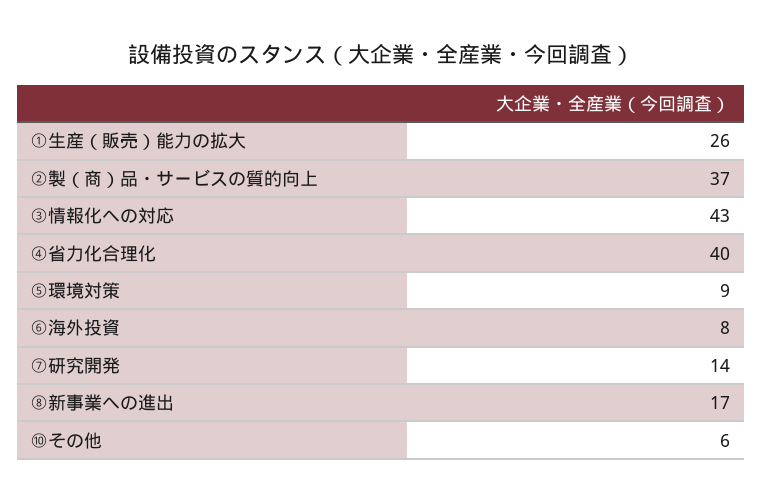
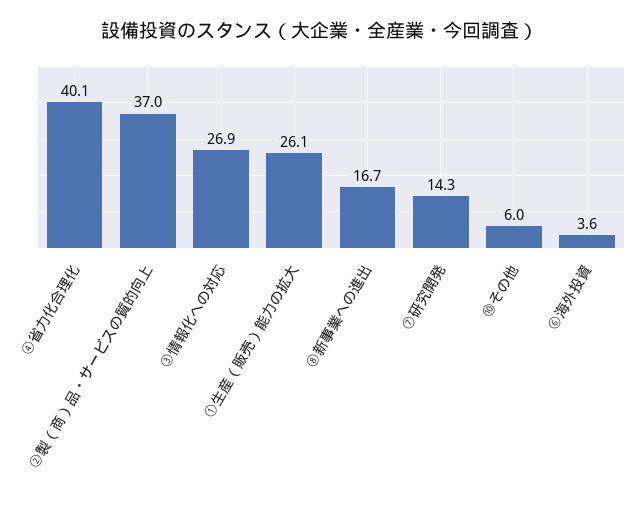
③情報化への対応: 43 -> 26.9
⑤環境対策: 9 -> none
⑥海外投資: 8 -> 3.6

